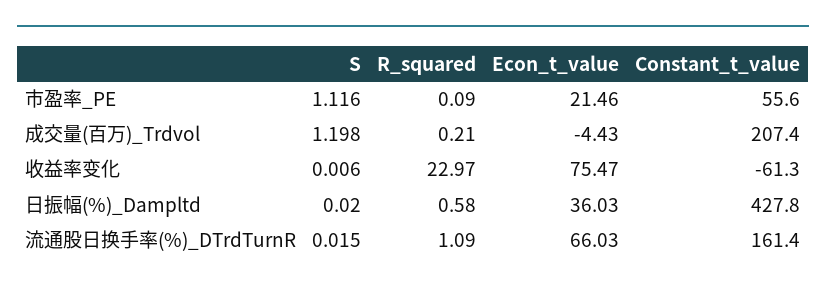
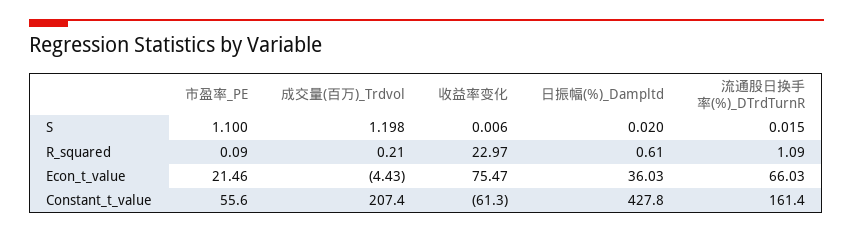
S, 市盈率_PE: 1.116 -> 1.1
R_squared, 日振幅(%)_Dampltd: 0.58 -> 0.61

